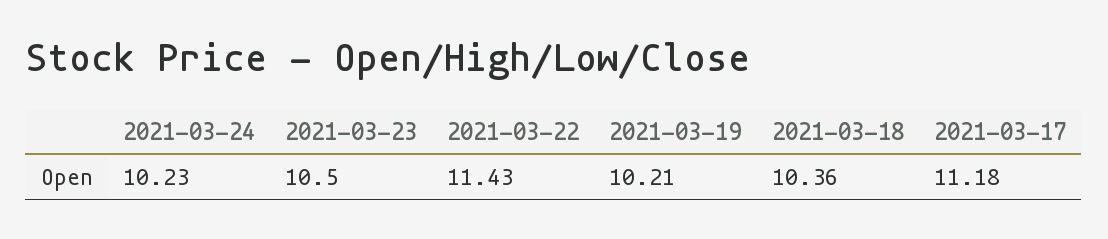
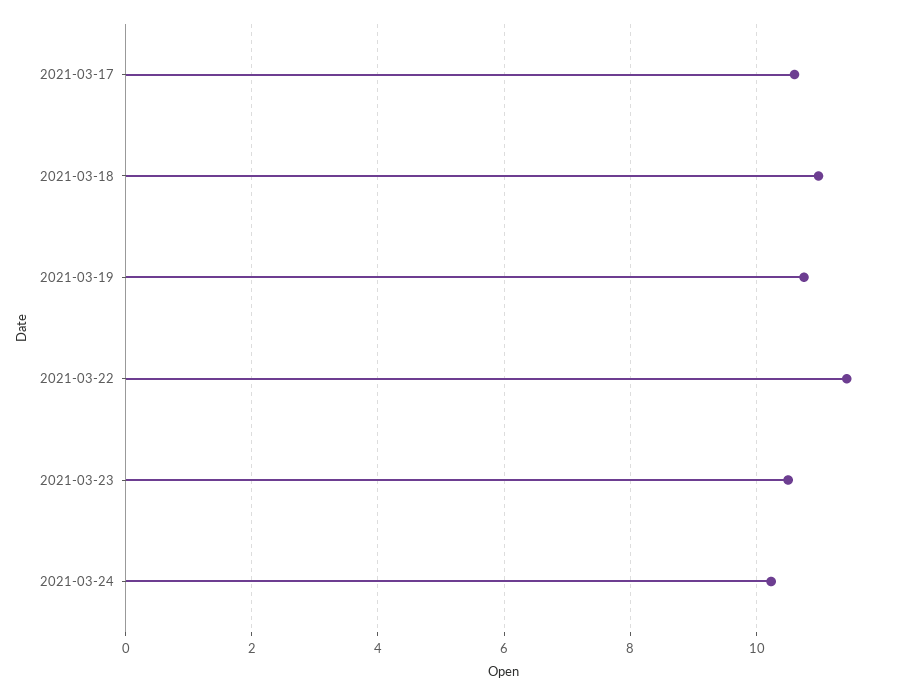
2021-03-19: 10.21 -> 10.8
2021-03-18: 10.36 -> 11
2021-03-17: 11.18 -> 10.6

